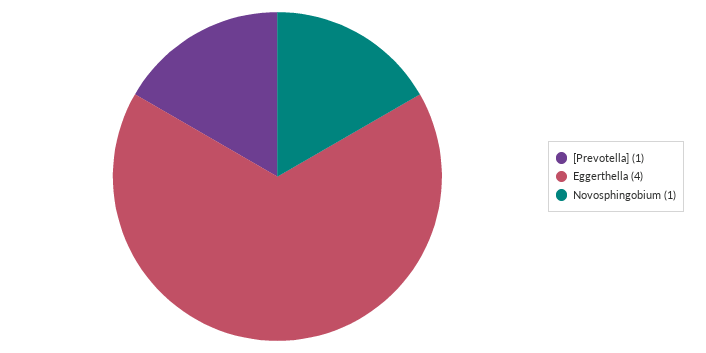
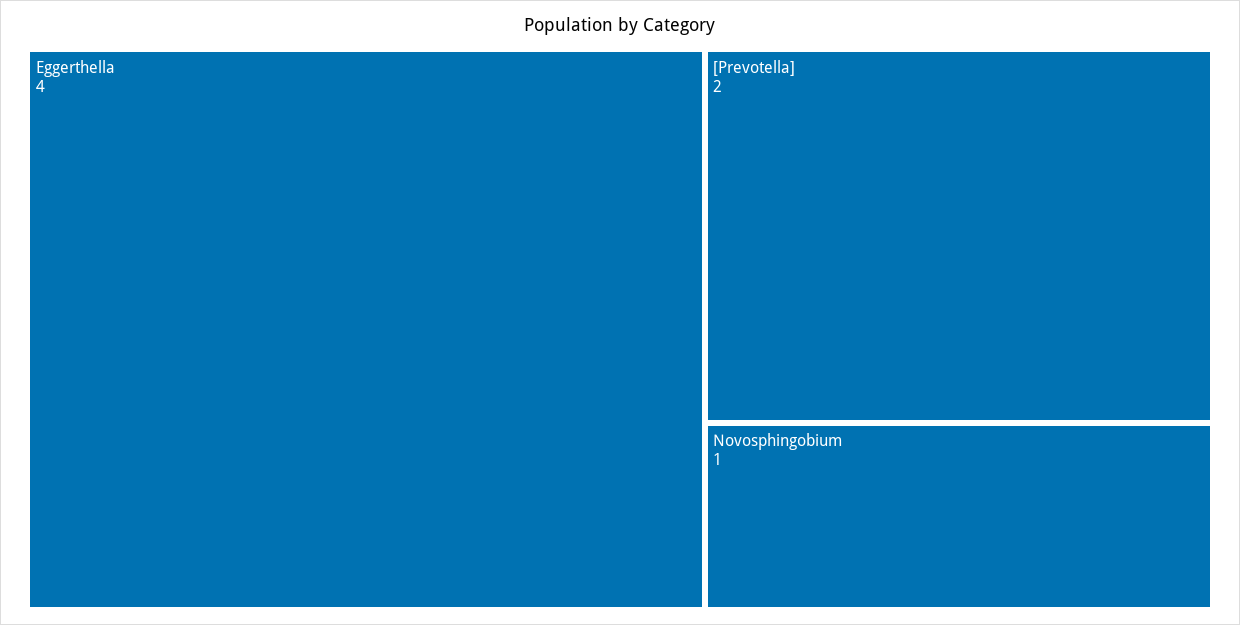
[Prevotella]: 1 -> 2

